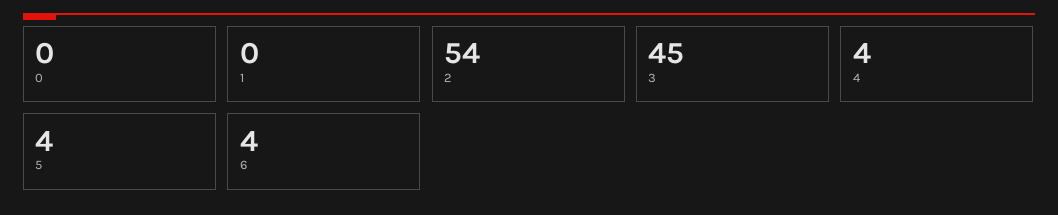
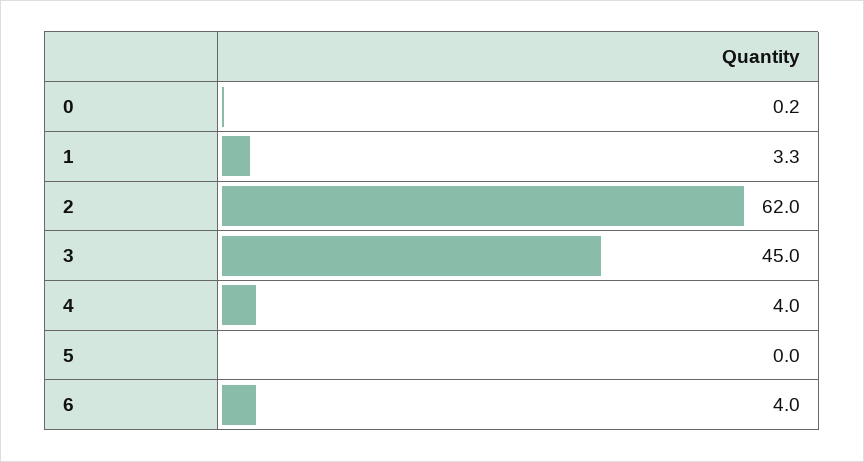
1: 0 -> 3.3
2: 54 -> 62
5: 4 -> 0

